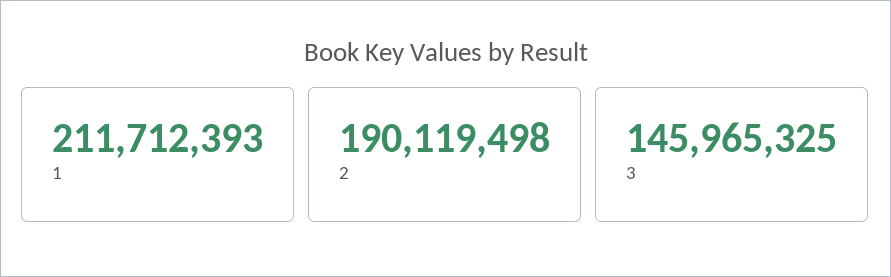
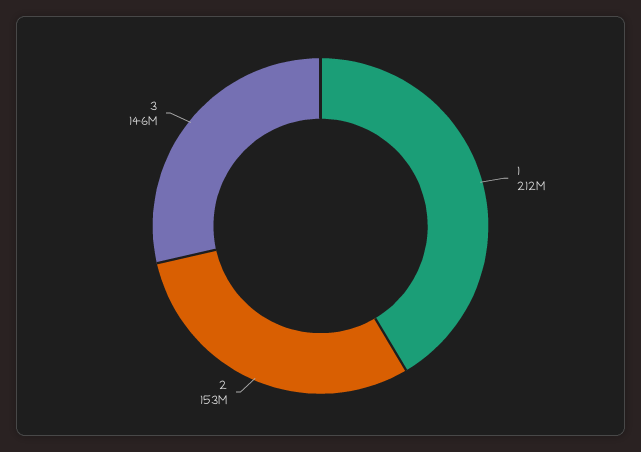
2: 190119498 -> 153000000

